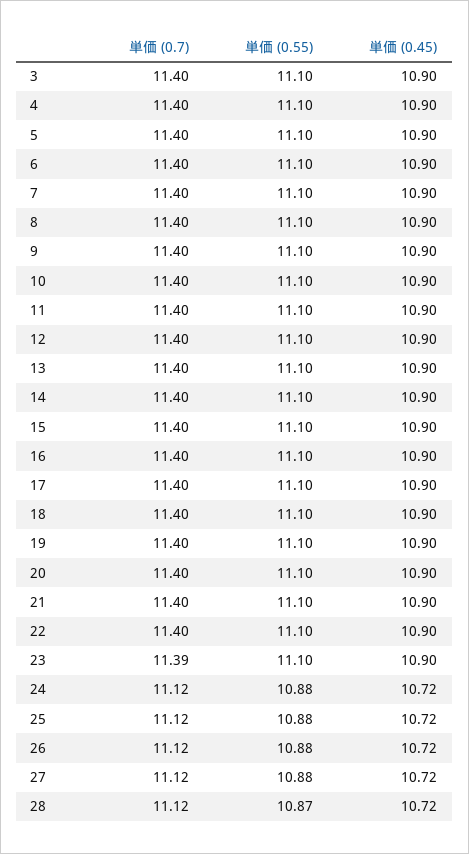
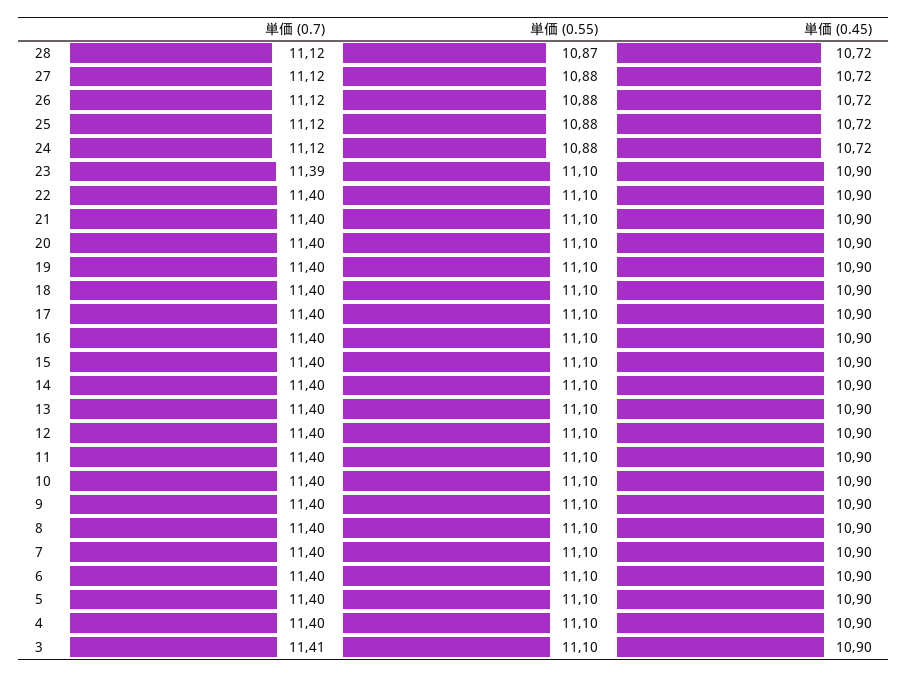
単価 (0.7), 3: 11.4 -> 11.41

